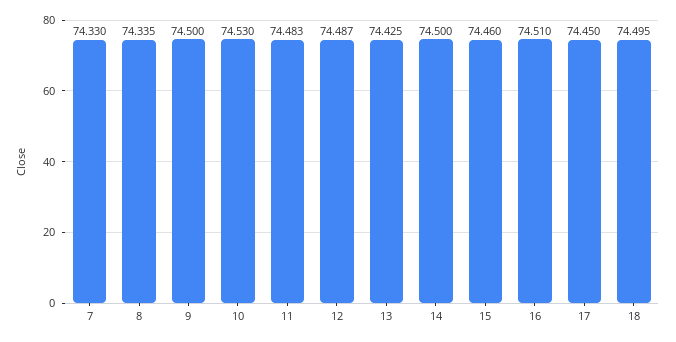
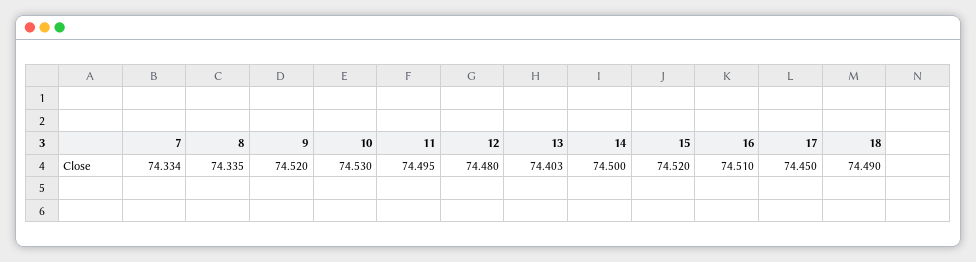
7: 74.33 -> 74.334
9: 74.5 -> 74.52
11: 74.483 -> 74.495
12: 74.487 -> 74.48
13: 74.425 -> 74.403
15: 74.46 -> 74.52
18: 74.495 -> 74.49

